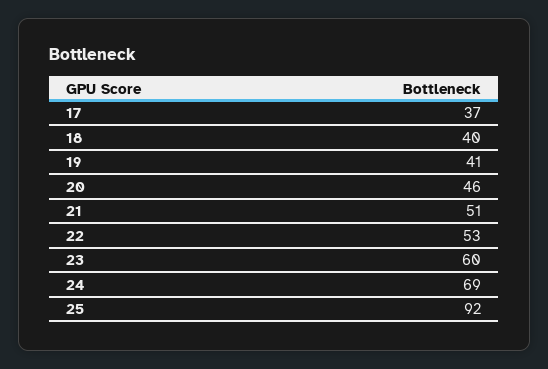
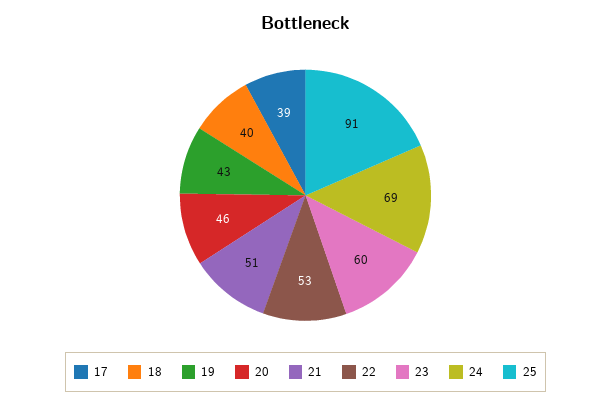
17: 37 -> 39
19: 41 -> 43
25: 92 -> 91

